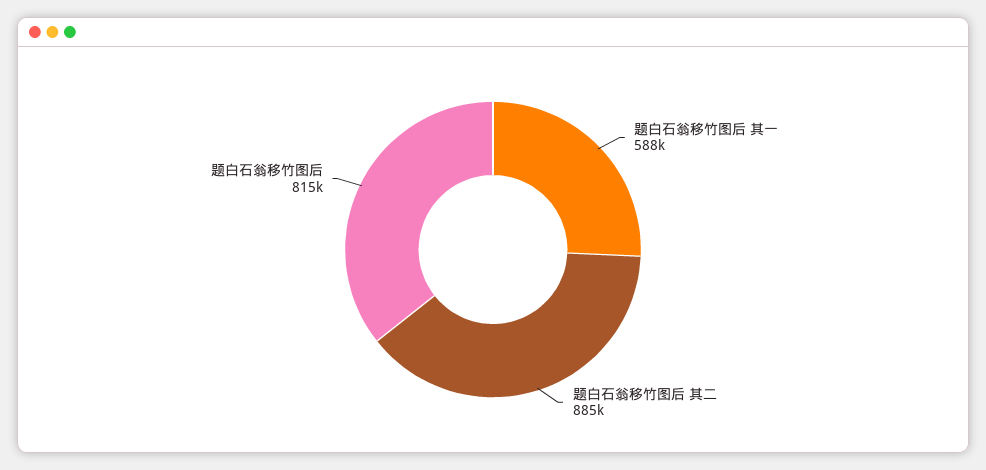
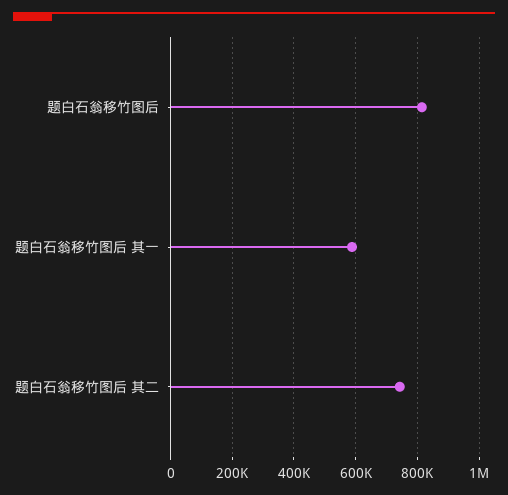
题白石翁移竹图后 其二: 885000 -> 740000

